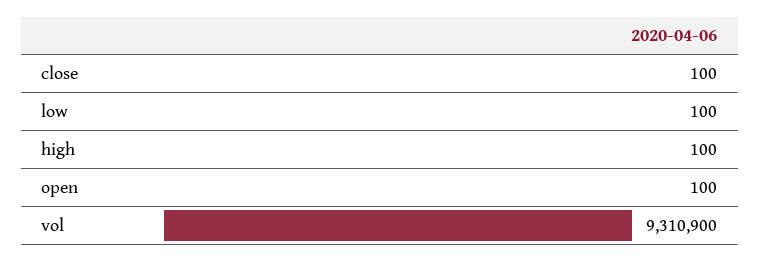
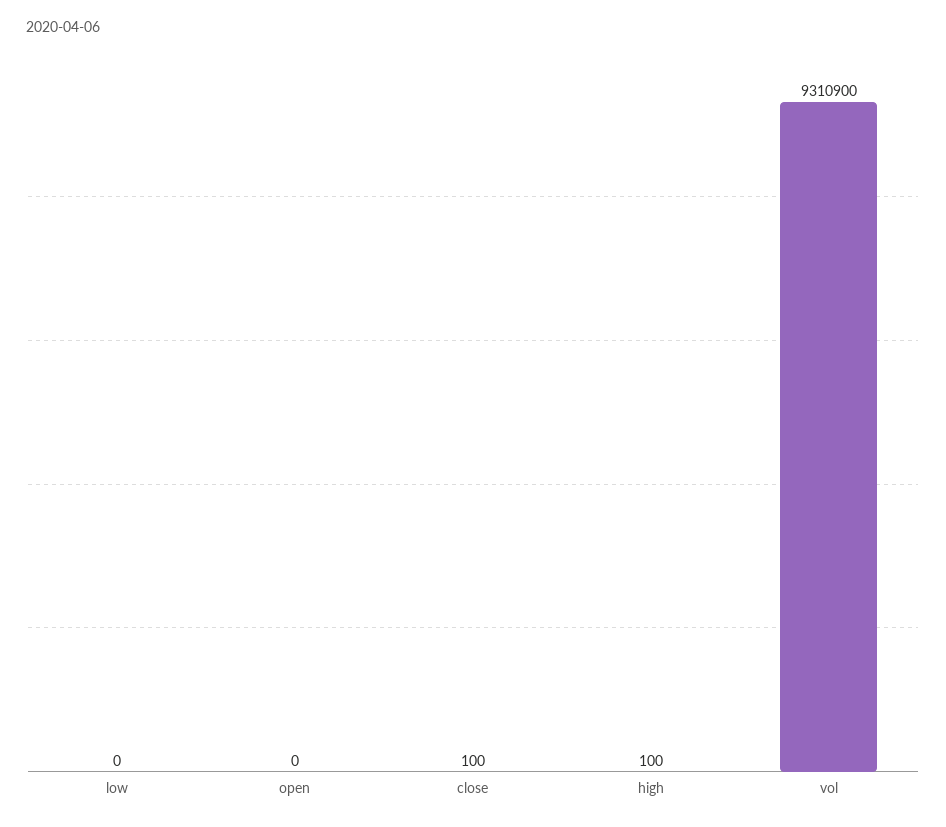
low: 100 -> 0
open: 100 -> 0

